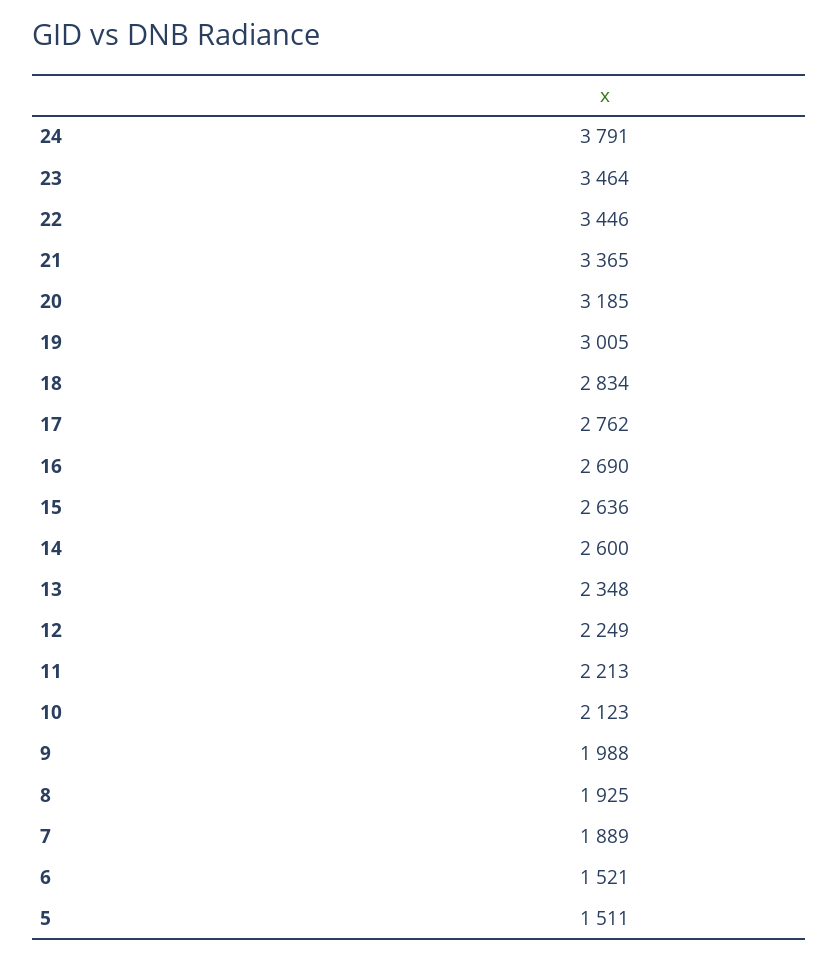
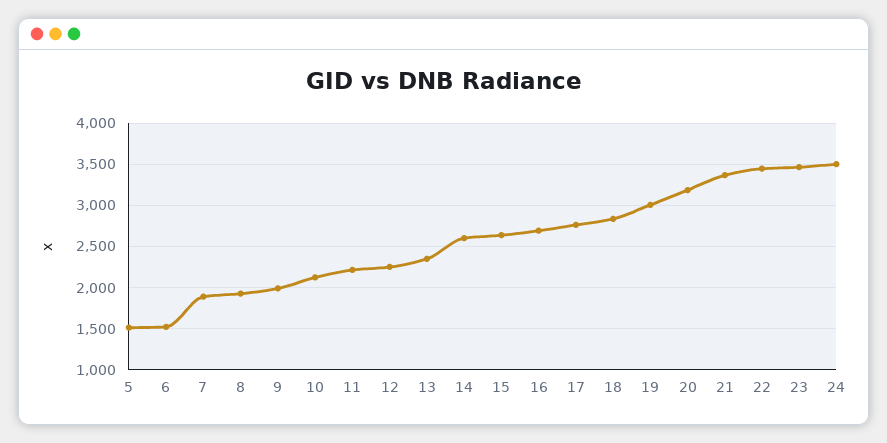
24: 3791 -> 3500

